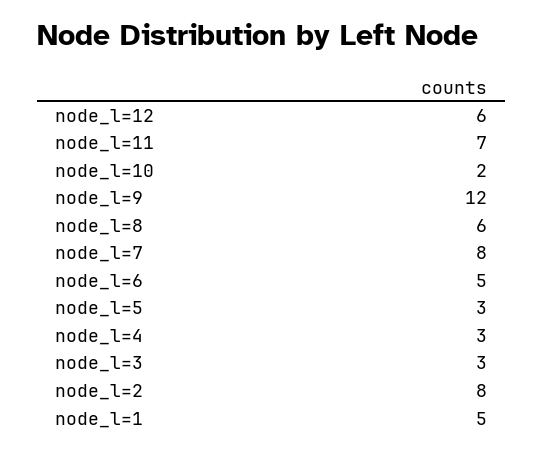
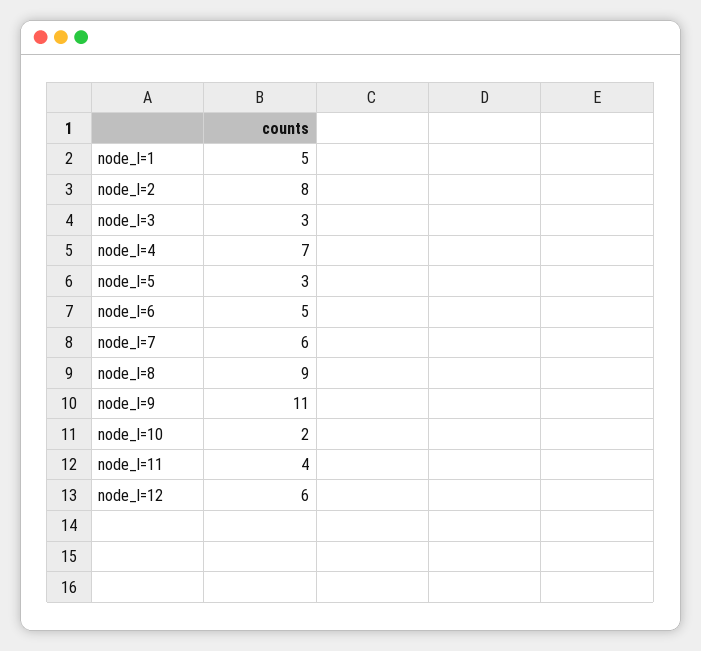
node_l=11: 7 -> 4
node_l=9: 12 -> 11
node_l=8: 6 -> 9
node_l=7: 8 -> 6
node_l=4: 3 -> 7

